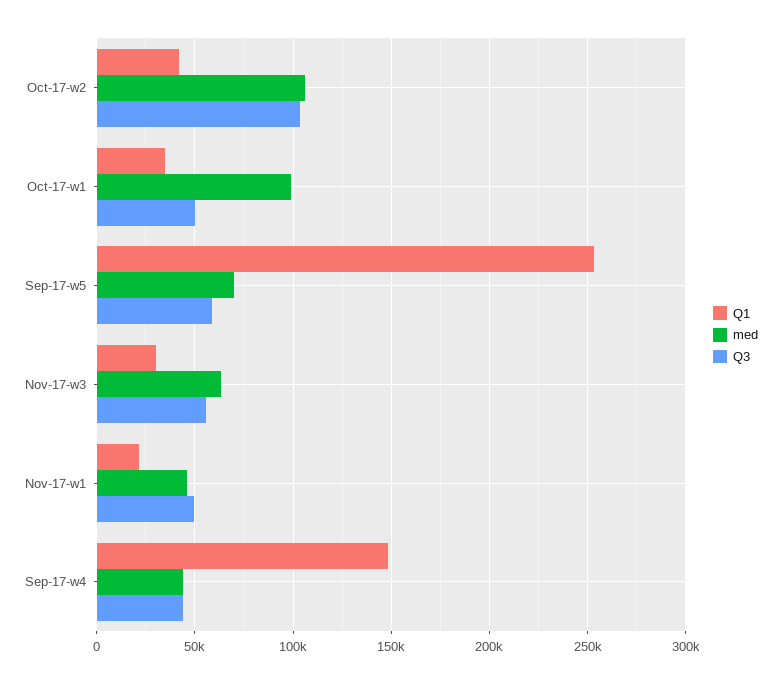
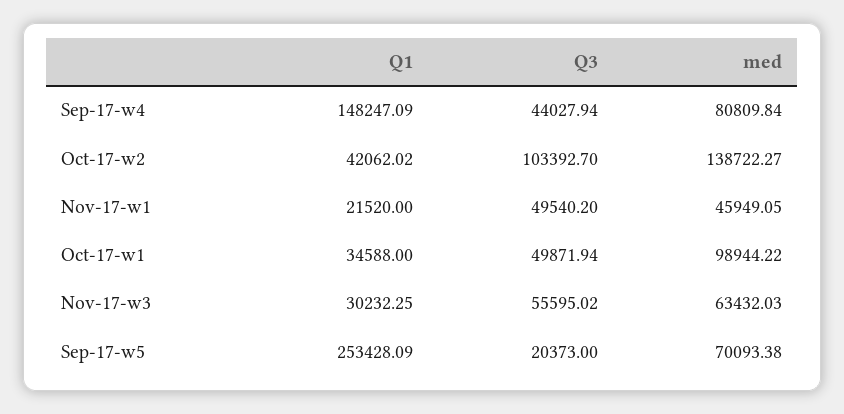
med, Oct-17-w2: 105000 -> 138722.27
Q3, Sep-17-w5: 60000 -> 20373
med, Sep-17-w4: 45000 -> 80809.84

